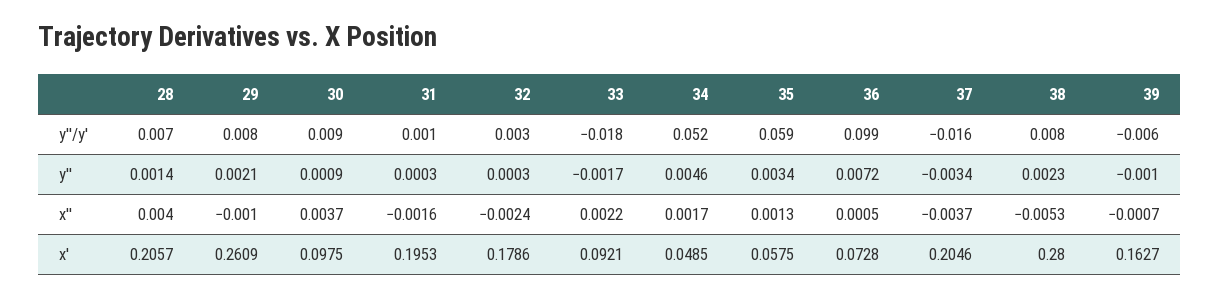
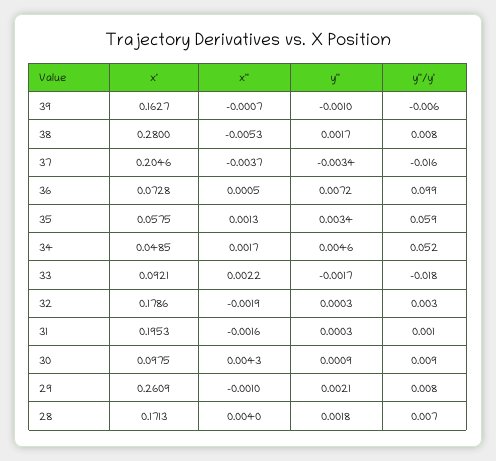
28, y'': 0.0014 -> 0.0018
38, y'': 0.0023 -> 0.0017
30, x'': 0.0037 -> 0.0043
32, x'': -0.0024 -> -0.0019
28, x': 0.2057 -> 0.1713

